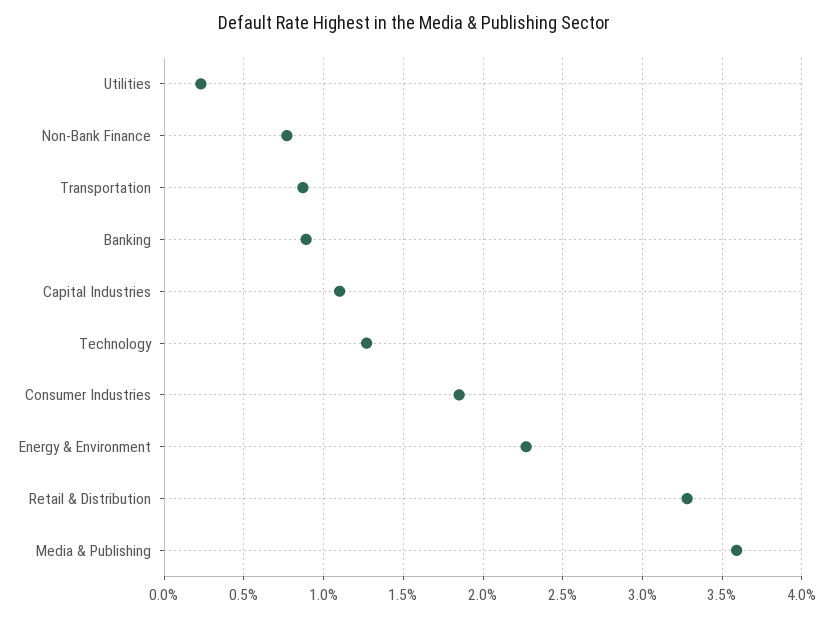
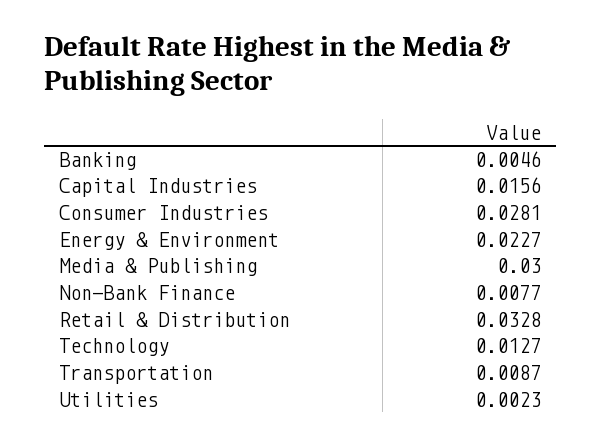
Banking: 0.009 -> 0.0046
Capital Industries: 0.011 -> 0.0156
Consumer Industries: 0.0185 -> 0.0281
Media & Publishing: 0.036 -> 0.03

